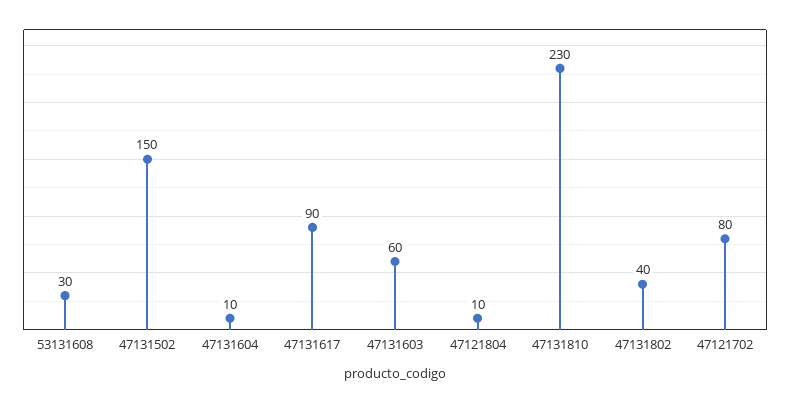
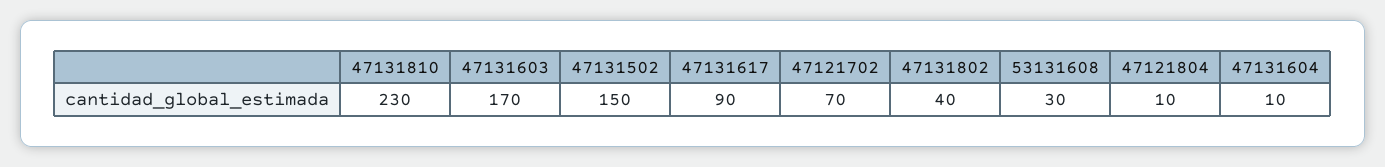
47131603: 60 -> 170
47121702: 80 -> 70

